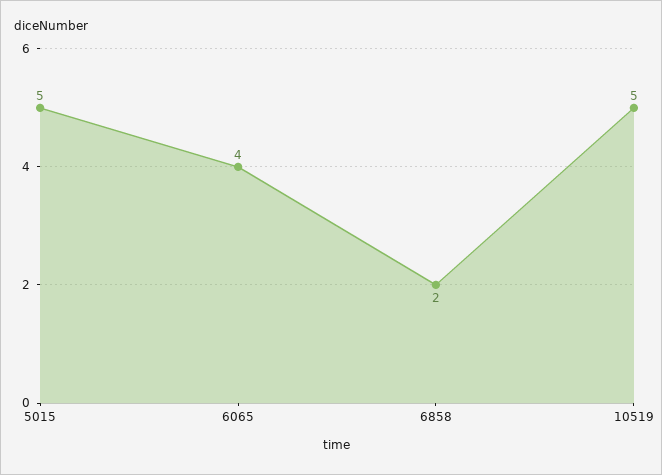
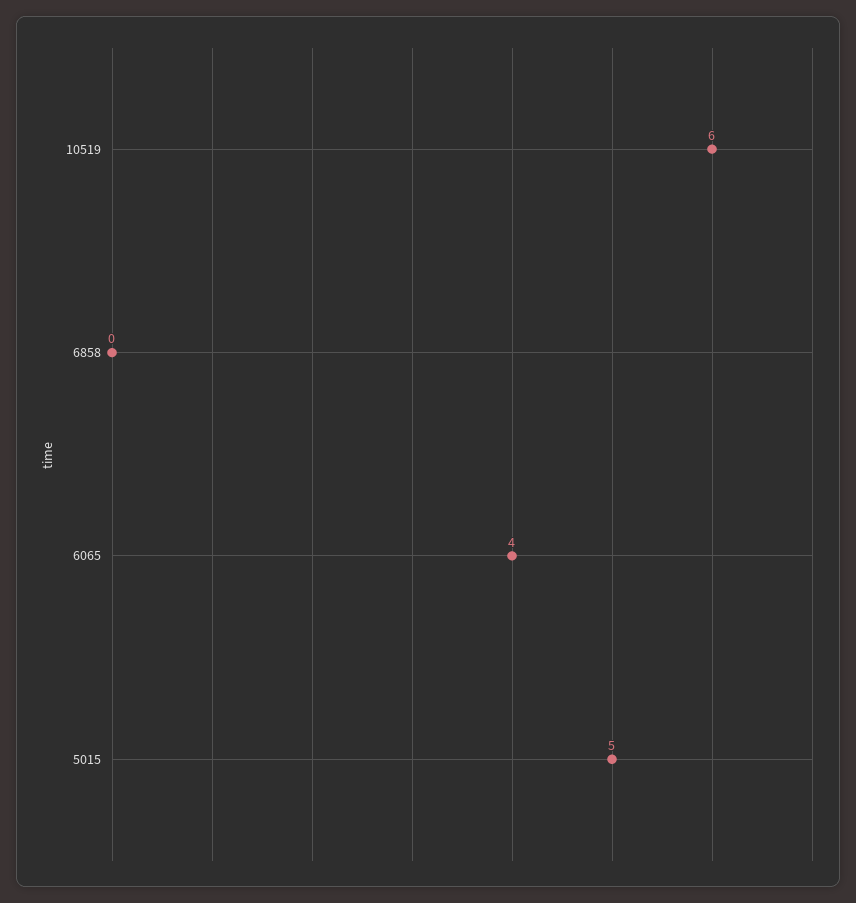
6858: 2 -> 0
10519: 5 -> 6

